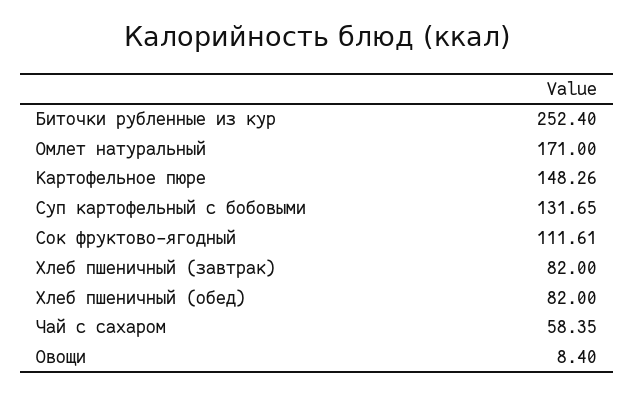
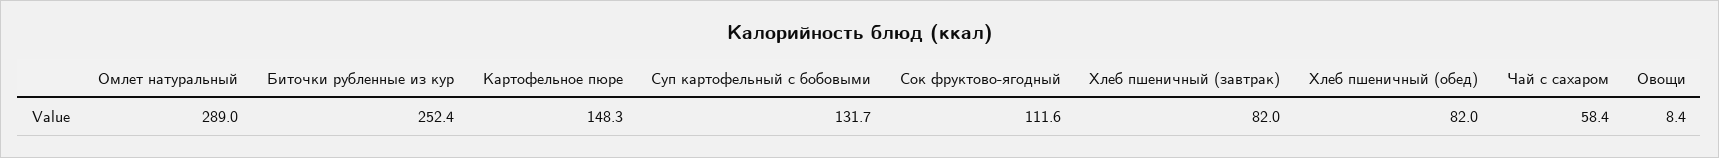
Омлет натуральный: 171 -> 289

